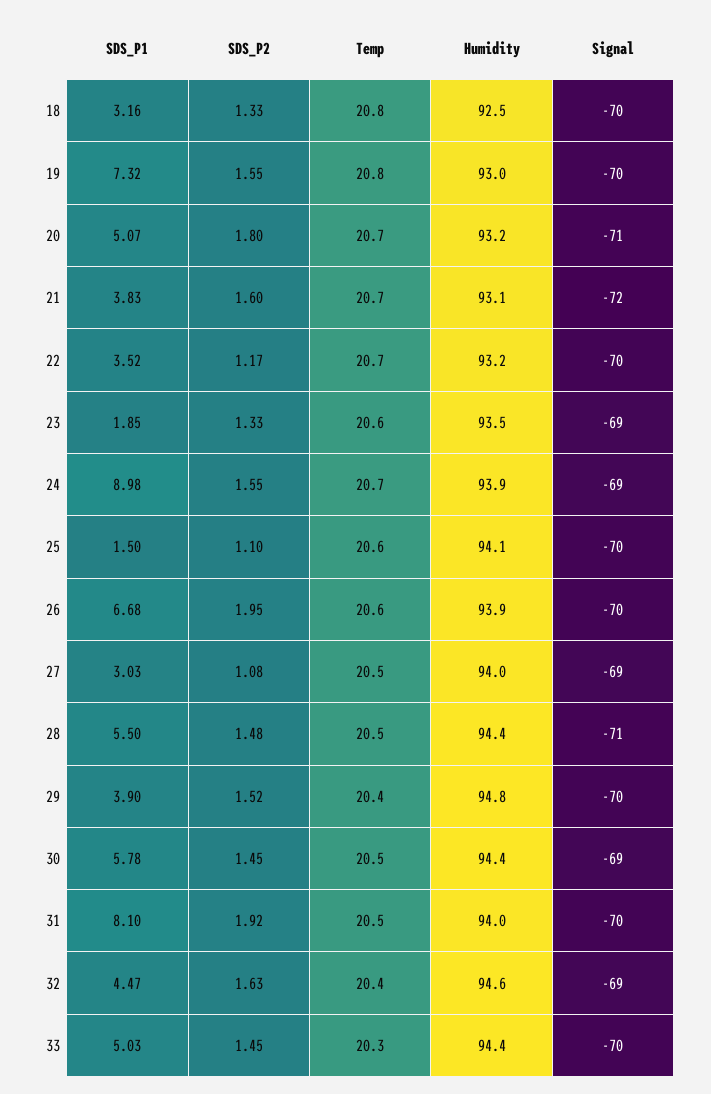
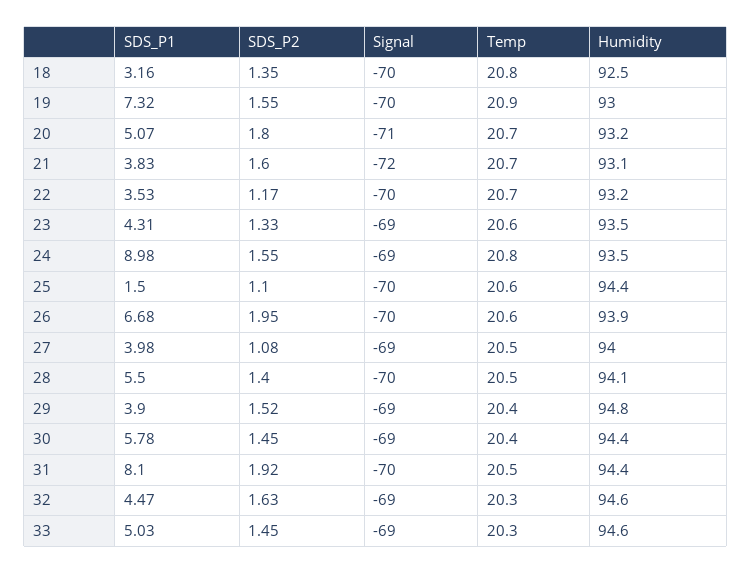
SDS_P2, 18: 1.33 -> 1.35
Temp, 19: 20.8 -> 20.9
SDS_P1, 22: 3.52 -> 3.53
SDS_P1, 23: 1.85 -> 4.31
Temp, 24: 20.7 -> 20.8
Humidity, 24: 93.9 -> 93.5
Humidity, 25: 94.1 -> 94.4
SDS_P1, 27: 3.03 -> 3.98
SDS_P2, 28: 1.48 -> 1.4
Humidity, 28: 94.4 -> 94.1
Signal, 28: -71 -> -70
Signal, 29: -70 -> -69
Temp, 30: 20.5 -> 20.4
Humidity, 31: 94 -> 94.4
Temp, 32: 20.4 -> 20.3
Humidity, 33: 94.4 -> 94.6
Signal, 33: -70 -> -69

